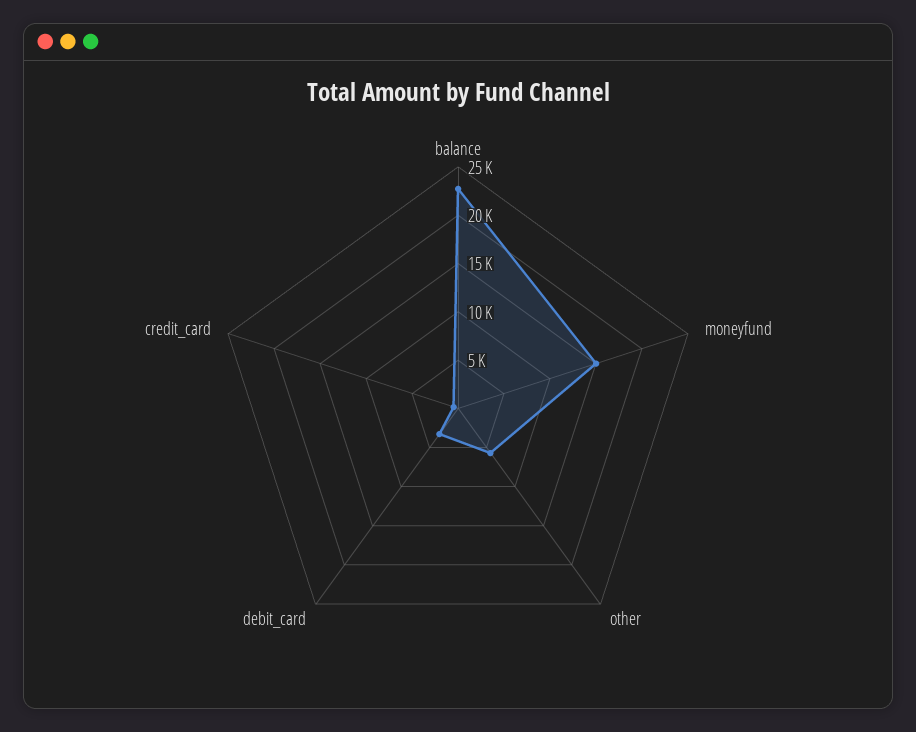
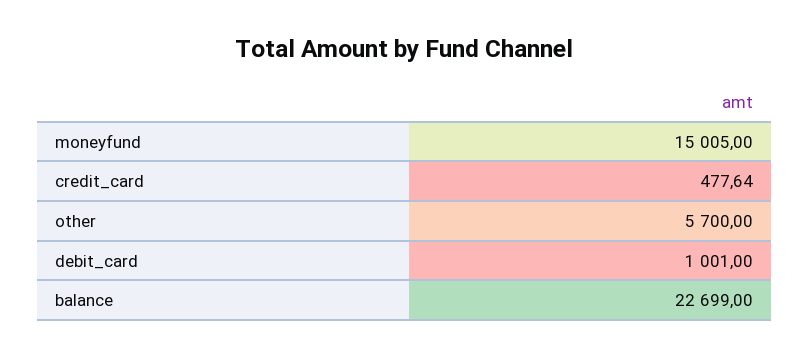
debit_card: 3000 -> 1001

